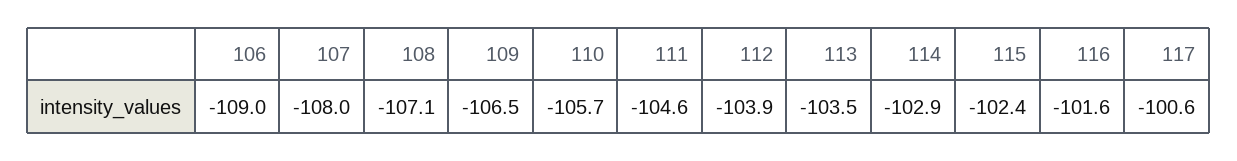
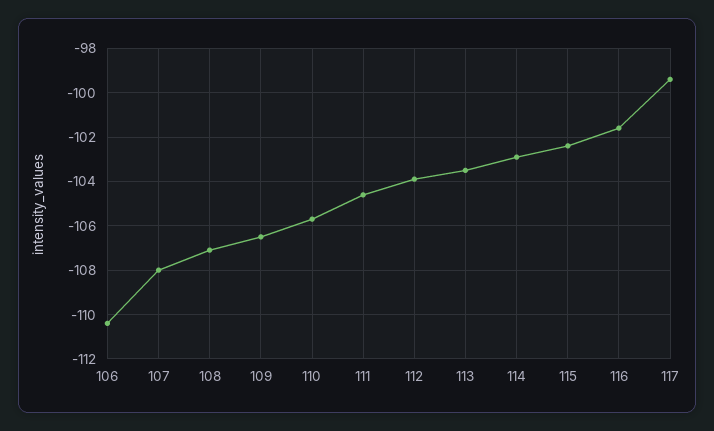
106: -109 -> -110.5
117: -100.6 -> -99.5

